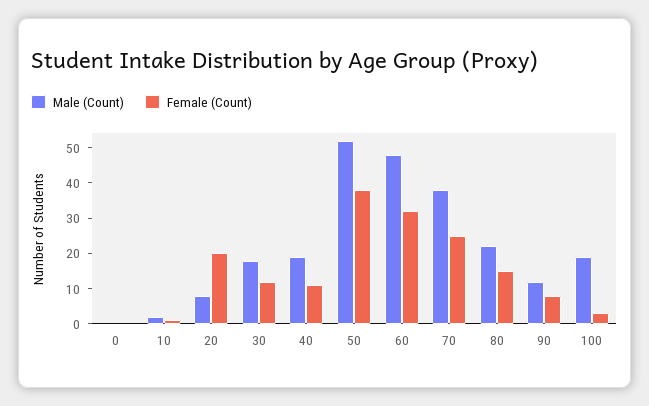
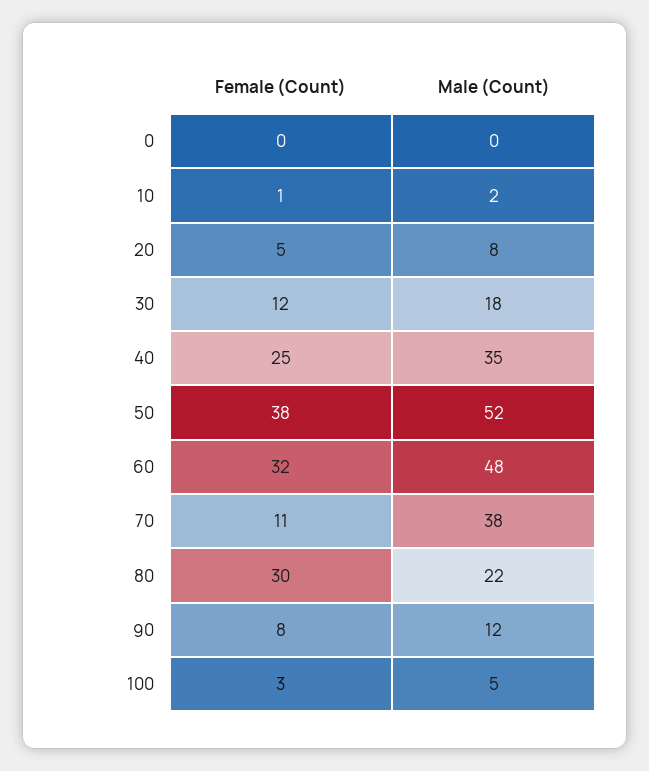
Female (Count), 20: 20 -> 5
Male (Count), 40: 20 -> 35
Female (Count), 40: 10 -> 25
Female (Count), 70: 25 -> 11
Female (Count), 80: 15 -> 30
Male (Count), 100: 20 -> 5

